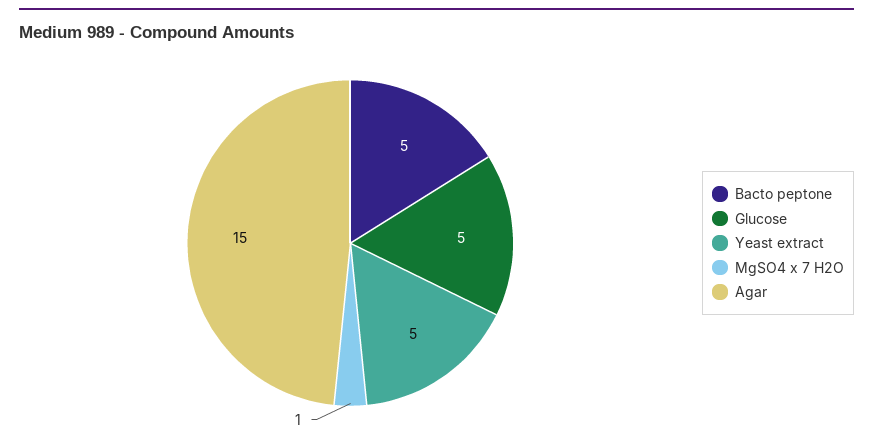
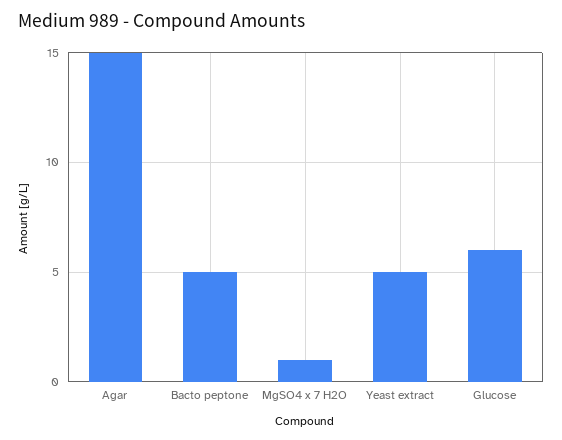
Glucose: 5 -> 6

